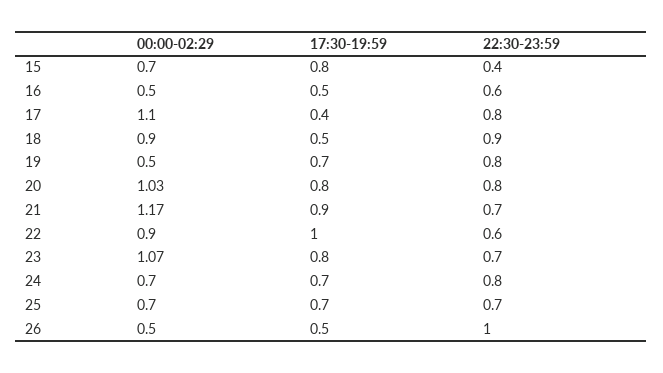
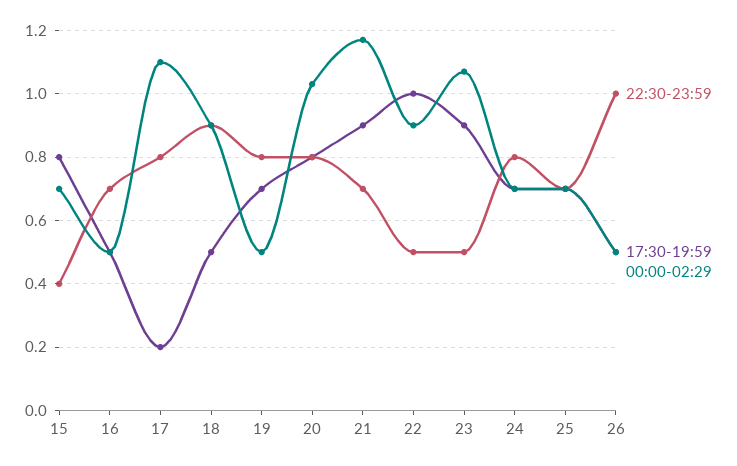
22:30-23:59, 16: 0.6 -> 0.7
17:30-19:59, 17: 0.4 -> 0.2
22:30-23:59, 22: 0.6 -> 0.5
17:30-19:59, 23: 0.8 -> 0.9
22:30-23:59, 23: 0.7 -> 0.5

